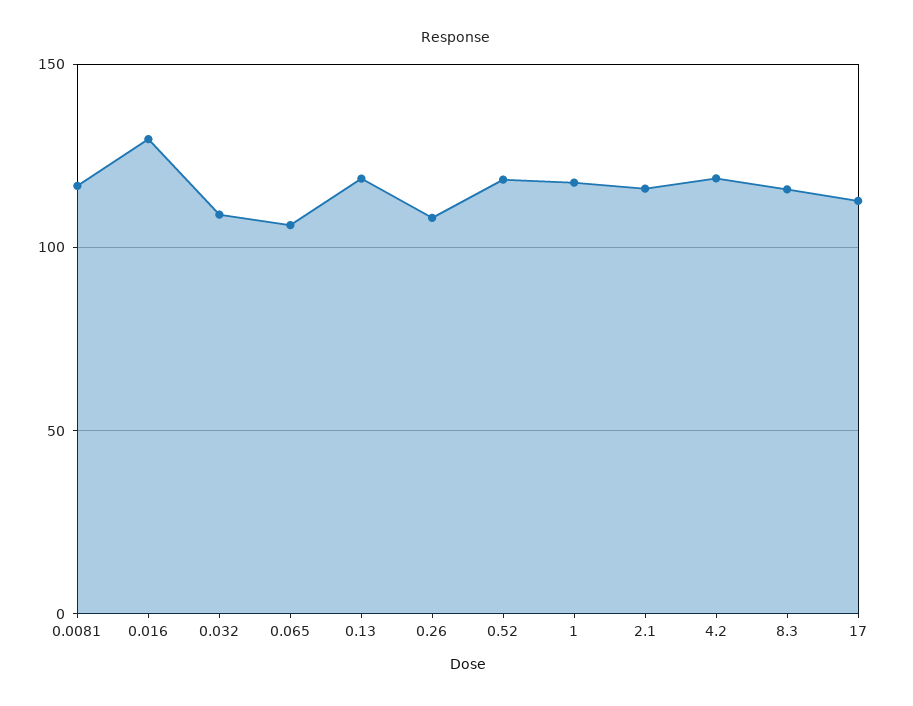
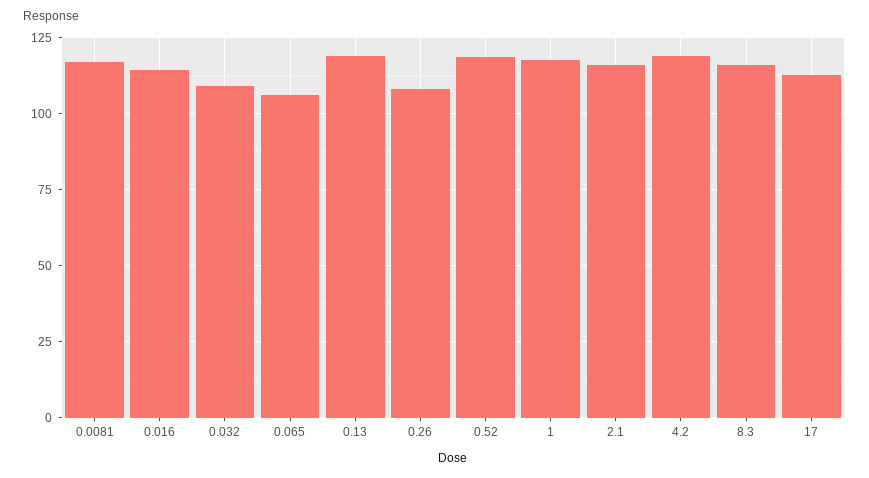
0.016: 130 -> 115

